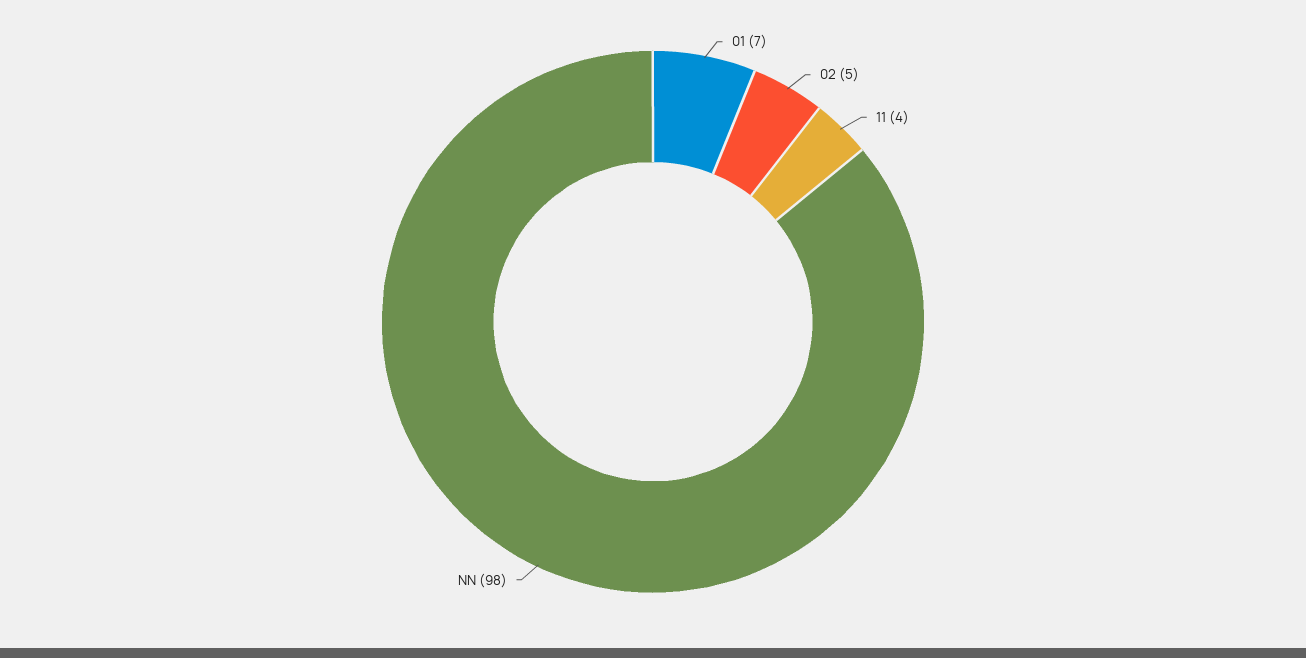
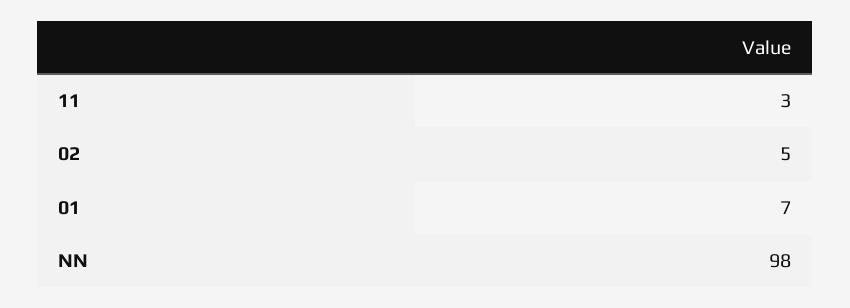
11: 4 -> 3

